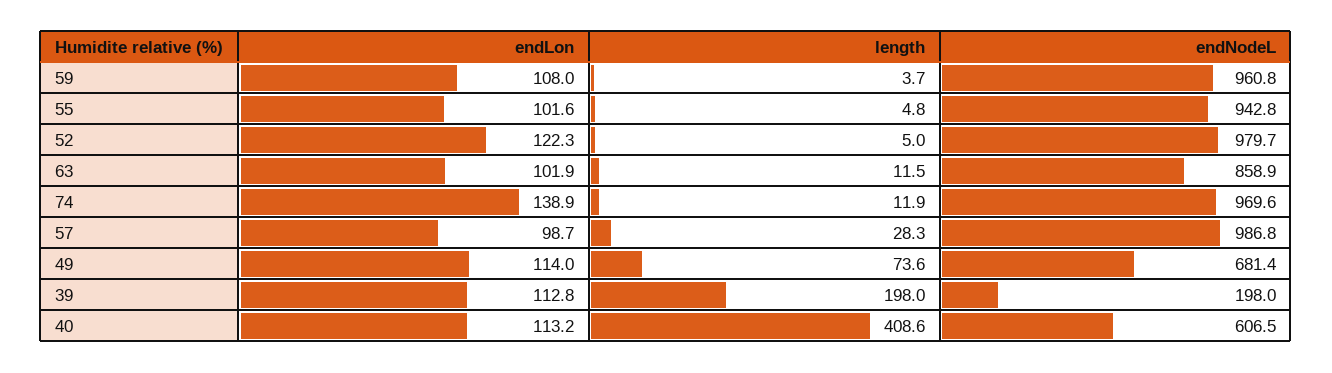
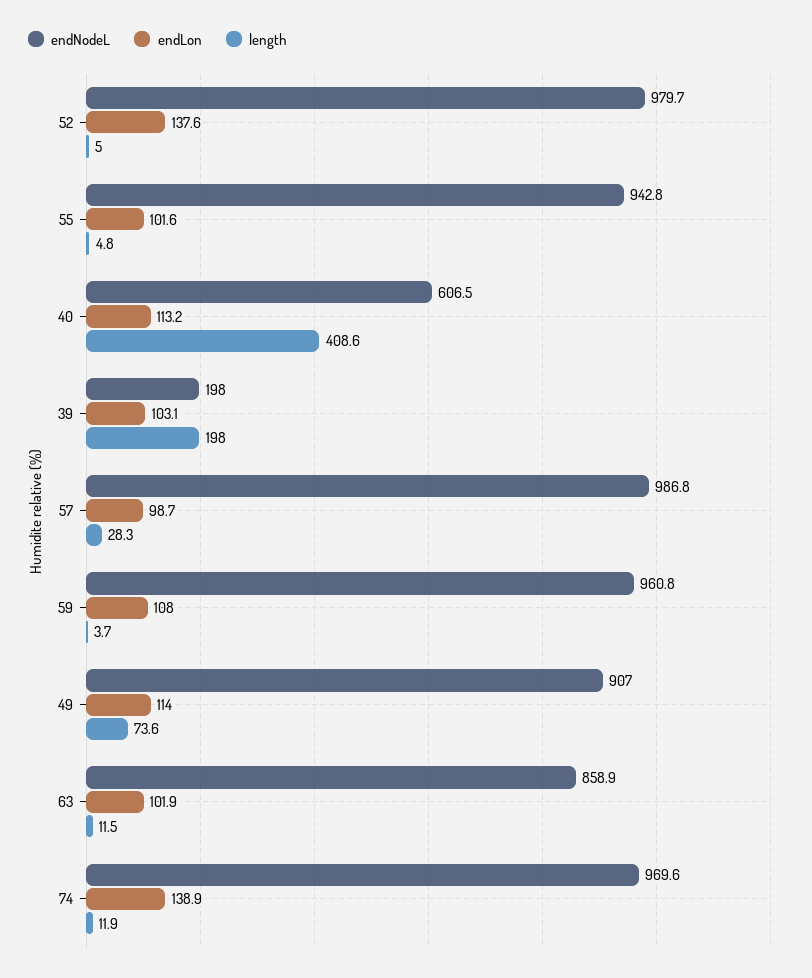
endLon, 52: 122.3 -> 137.6
endNodeL, 49: 681.4 -> 907
endLon, 39: 112.8 -> 103.1

